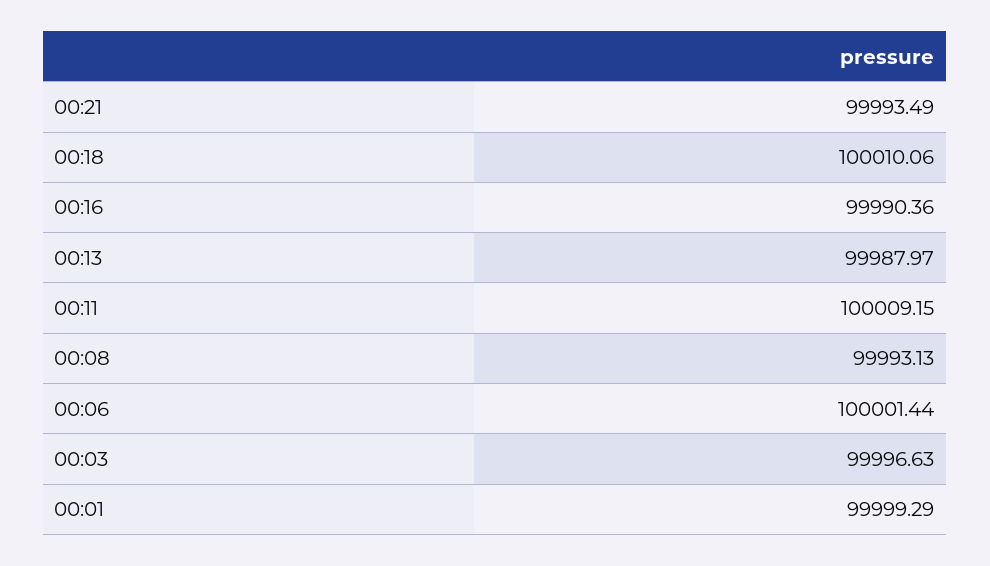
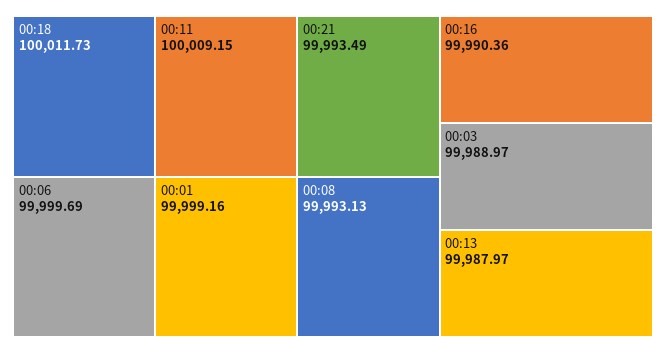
00:18: 100010.06 -> 100011.73
00:06: 100001.44 -> 99999.69
00:03: 99996.63 -> 99988.97
00:01: 99999.29 -> 99999.16

